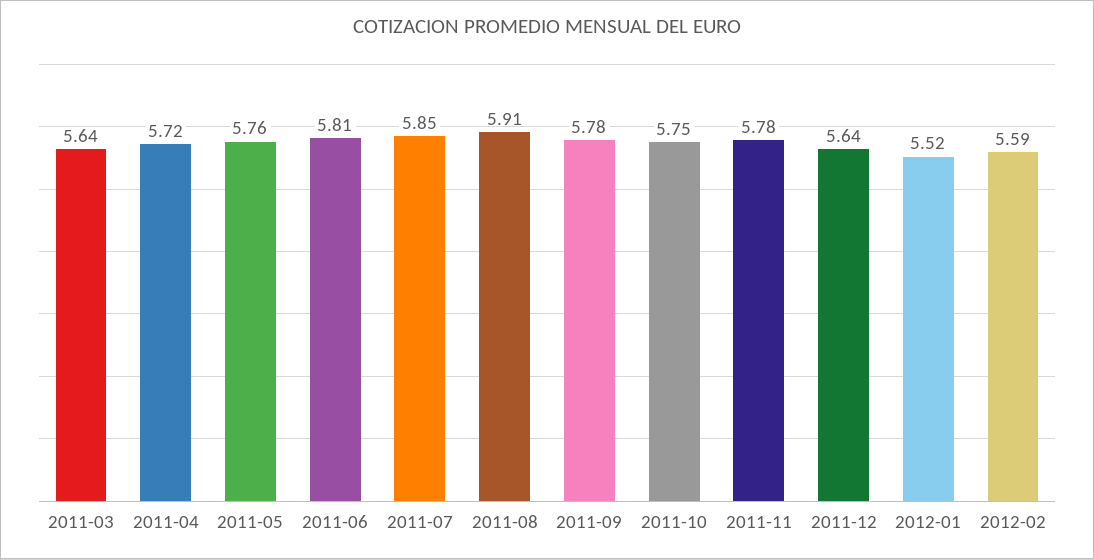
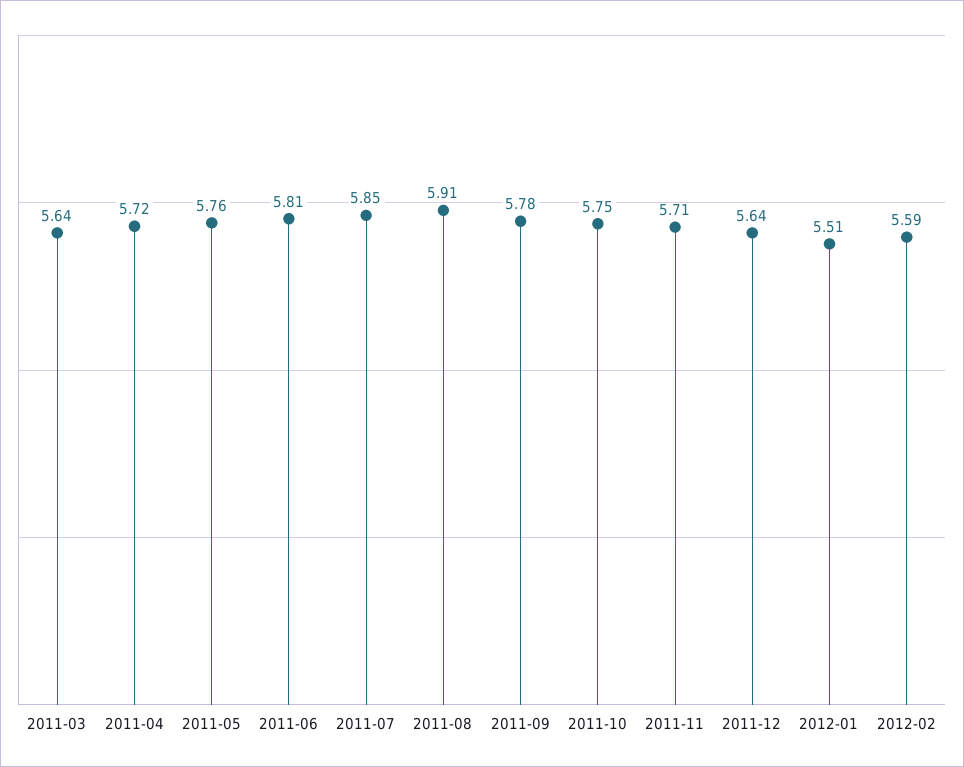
2011-11: 5.78 -> 5.71
2012-01: 5.52 -> 5.51

